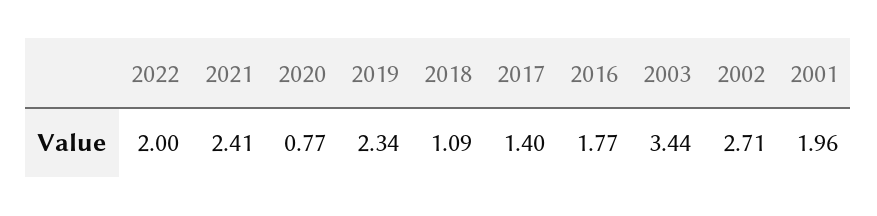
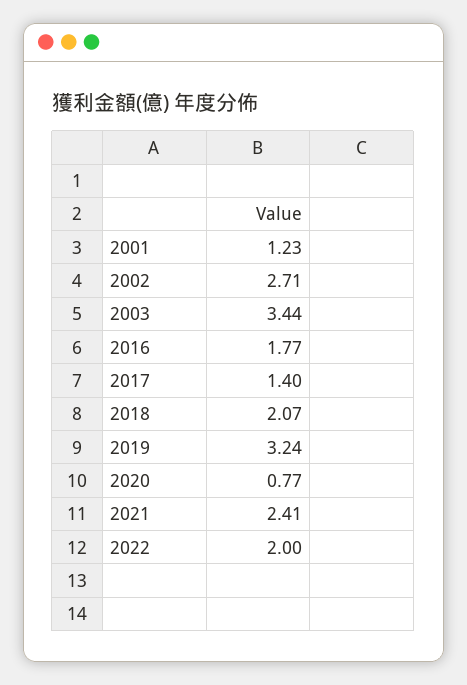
2019: 2.34 -> 3.24
2018: 1.09 -> 2.07
2001: 1.96 -> 1.23

